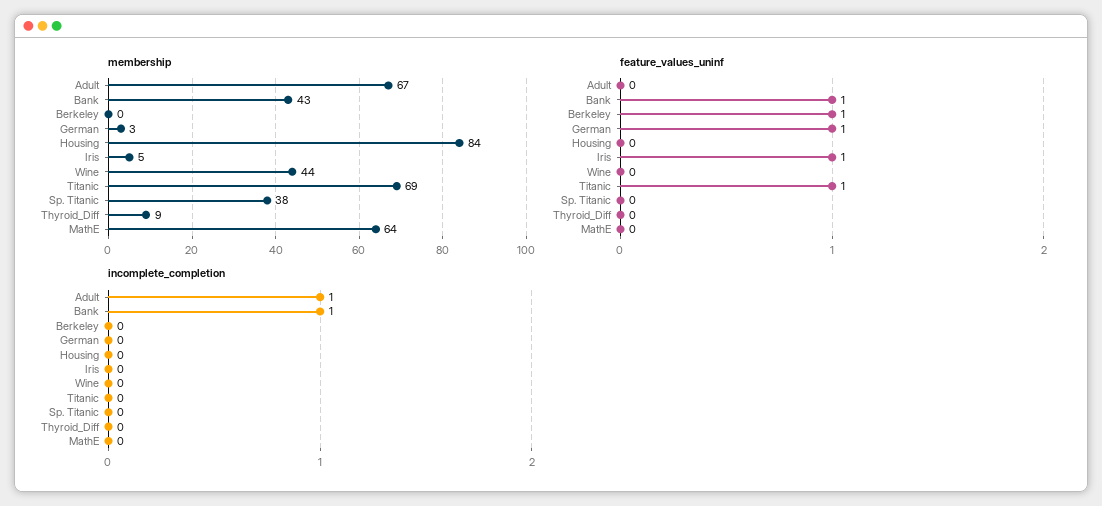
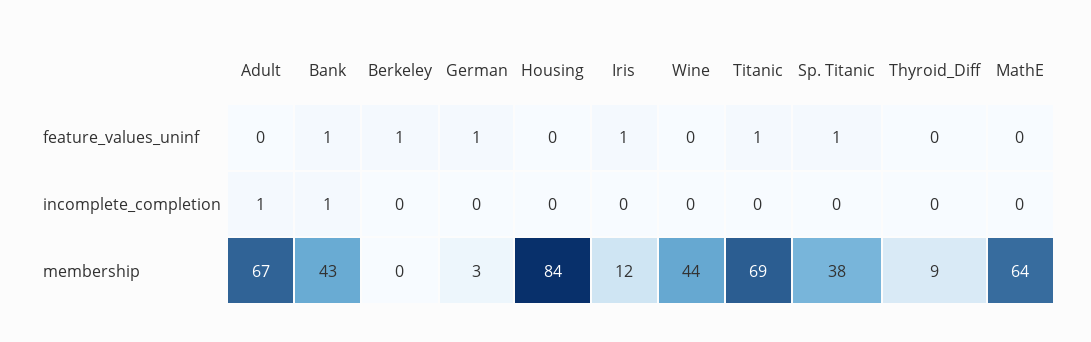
membership, Iris: 5 -> 12
feature_values_uninf, Sp. Titanic: 0 -> 1

